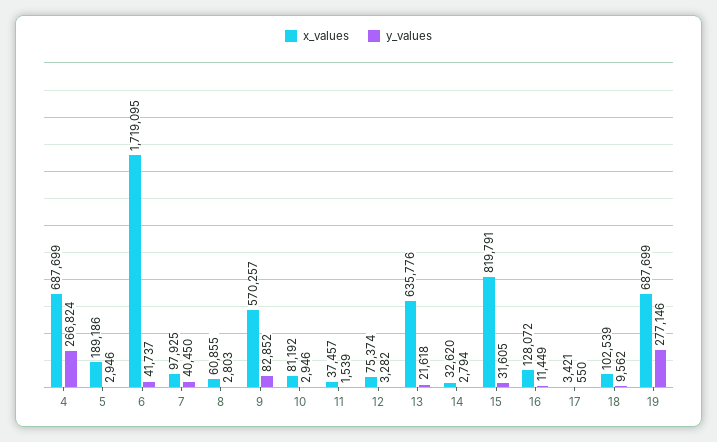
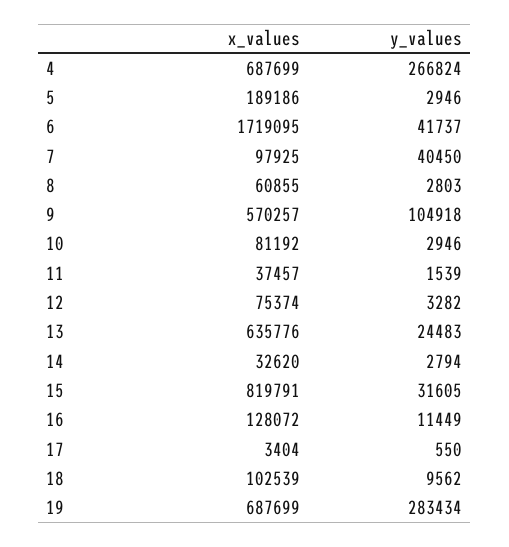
y_values, 9: 82852 -> 104918
y_values, 13: 21618 -> 24483
x_values, 17: 3421 -> 3404
y_values, 19: 277146 -> 283434

